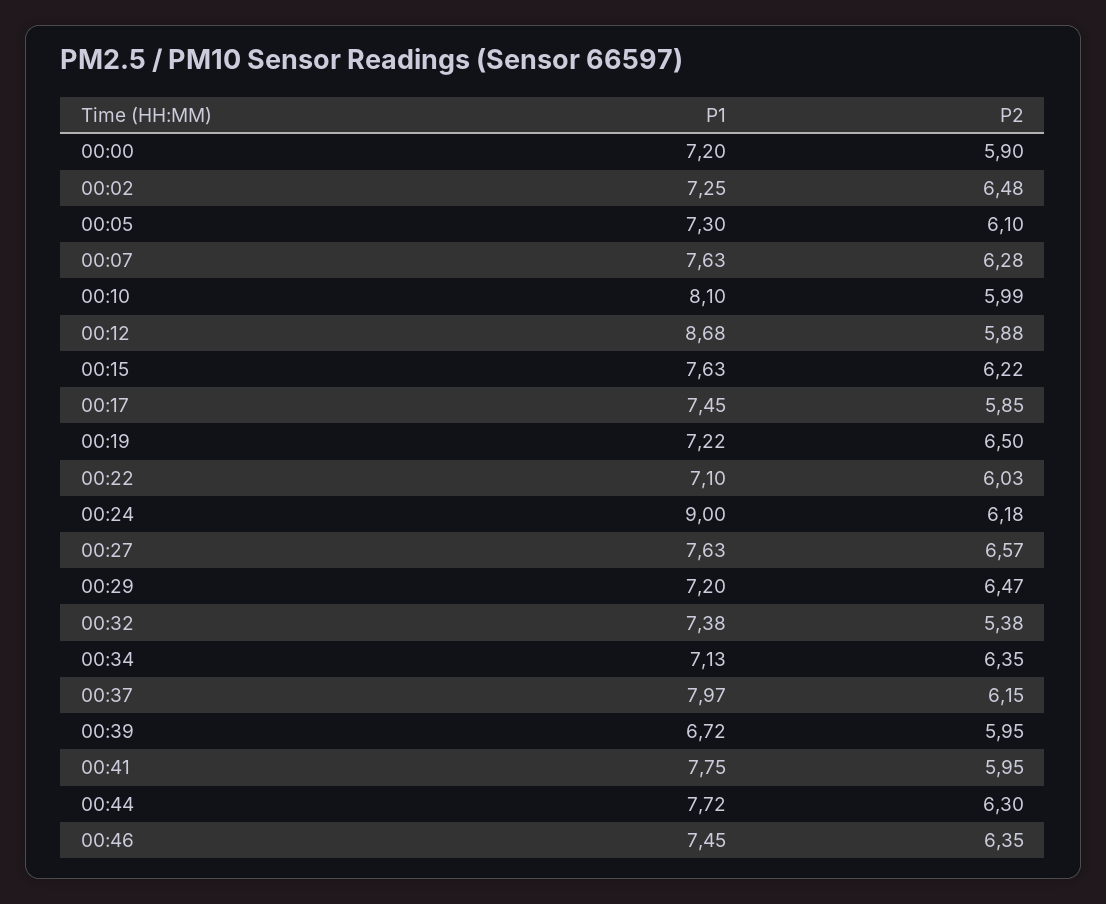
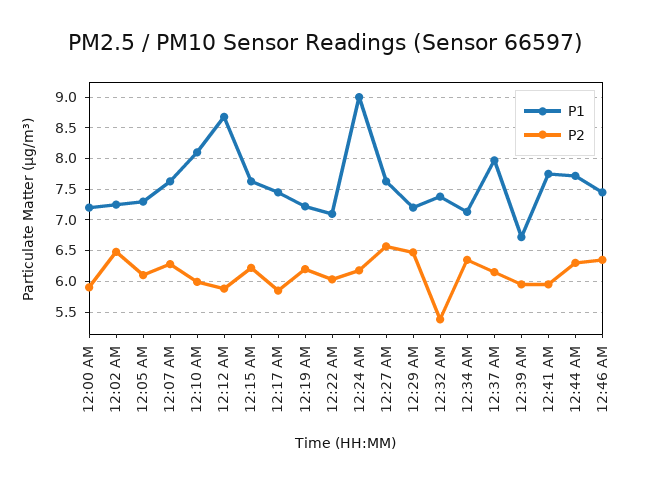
P2, 00:19: 6.5 -> 6.2

